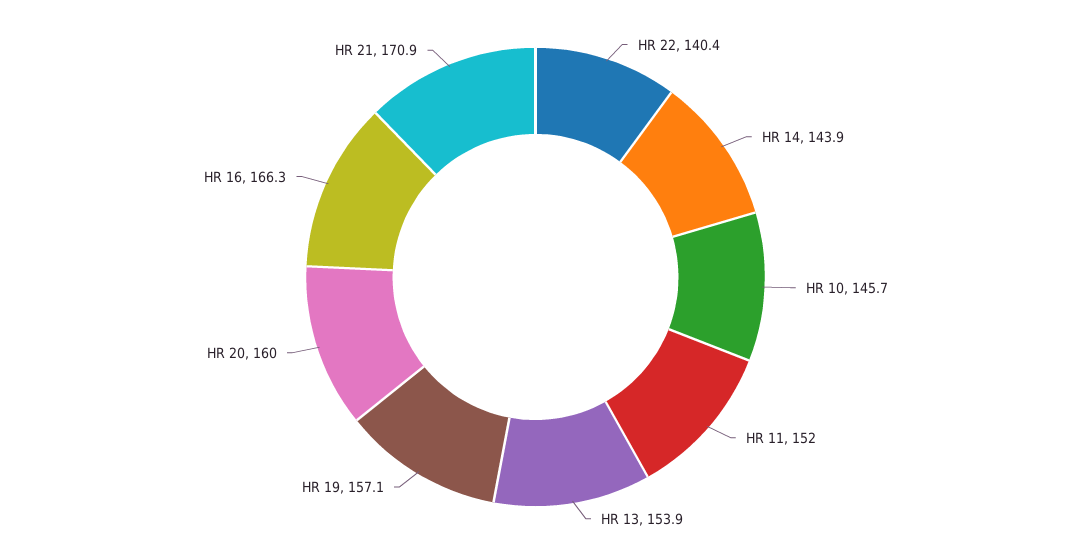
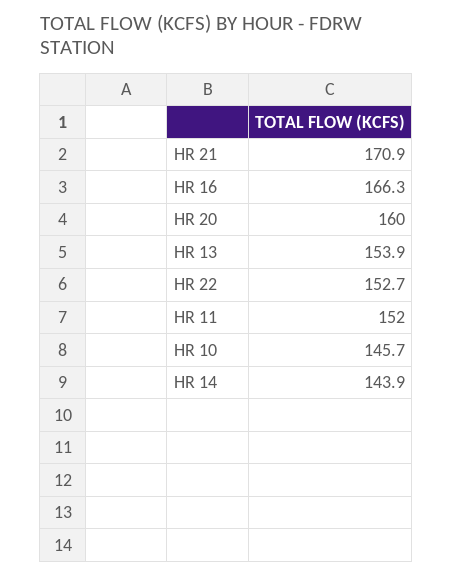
HR 22: 140.4 -> 152.7
HR 19: 157.1 -> none

